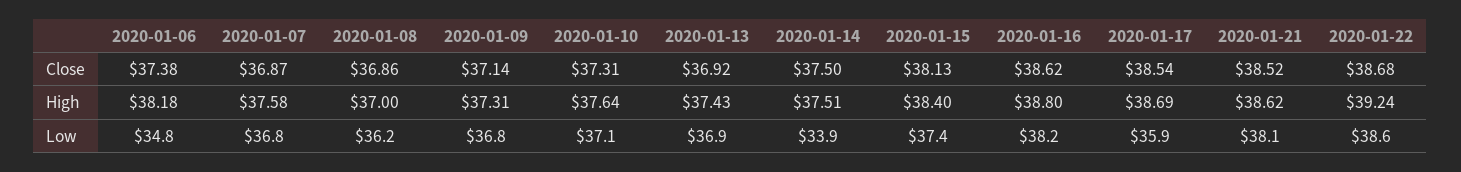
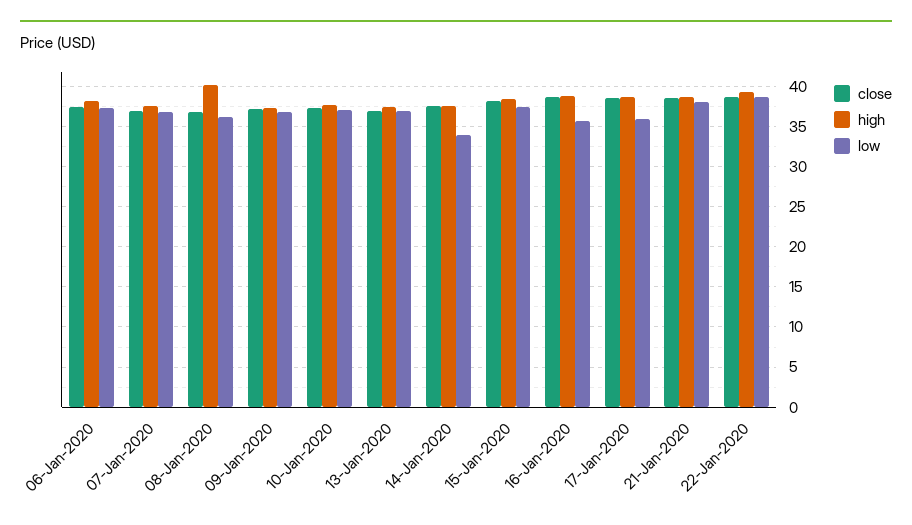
High, 2020-01-08: 37 -> 40
Low, 2020-01-06: 34.8 -> 37
Low, 2020-01-16: 38.2 -> 36

